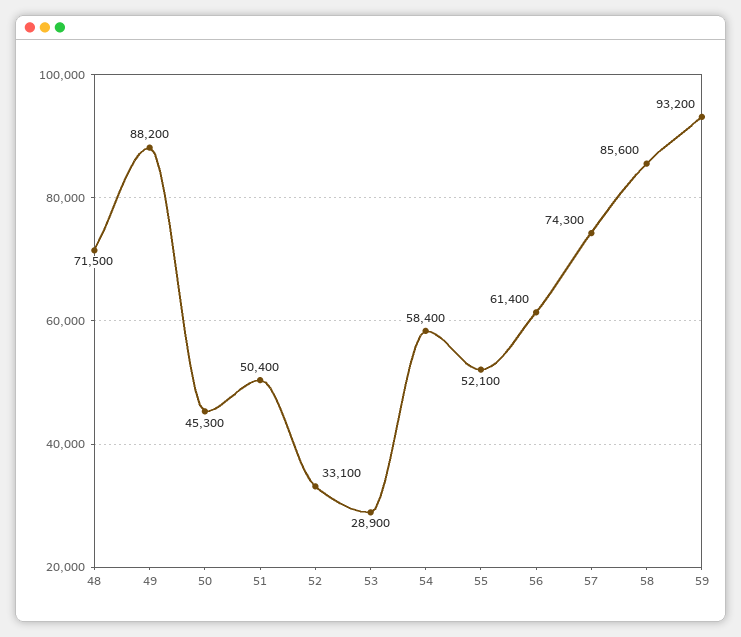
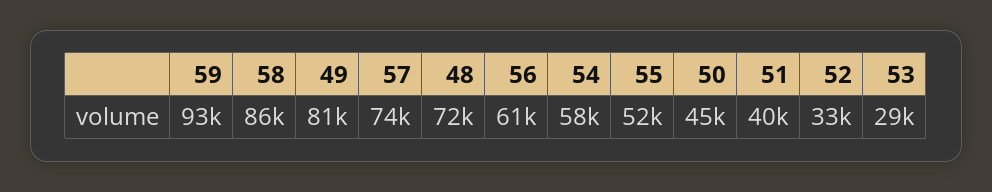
49: 88200 -> 81000
51: 50400 -> 40000

